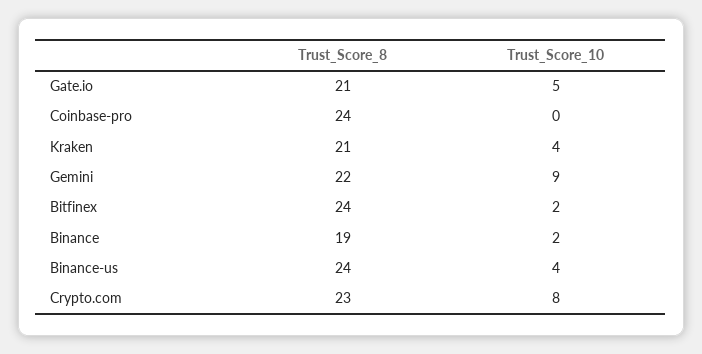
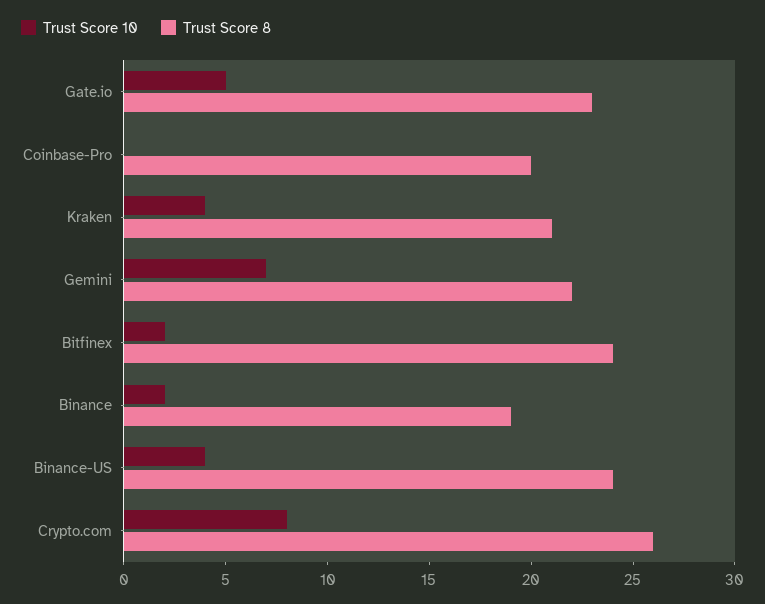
Trust_Score_8, Gate.io: 21 -> 23
Trust_Score_8, Coinbase-pro: 24 -> 20
Trust_Score_10, Gemini: 9 -> 7
Trust_Score_8, Crypto.com: 23 -> 26

